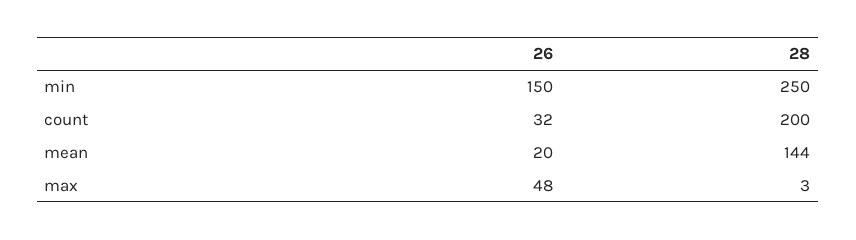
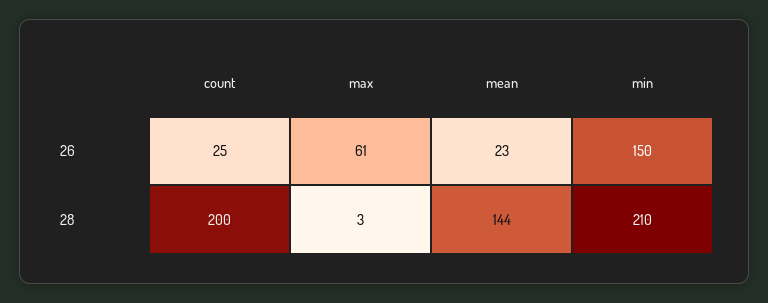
28, min: 250 -> 210
26, count: 32 -> 25
26, mean: 20 -> 23
26, max: 48 -> 61

